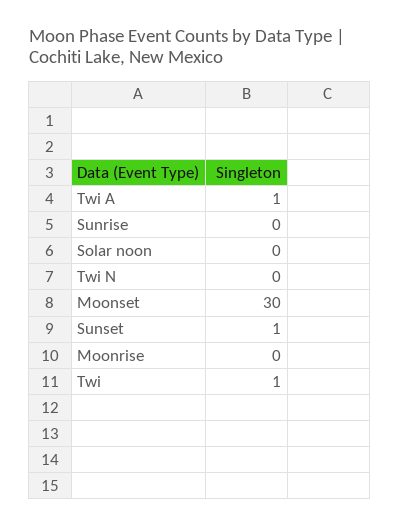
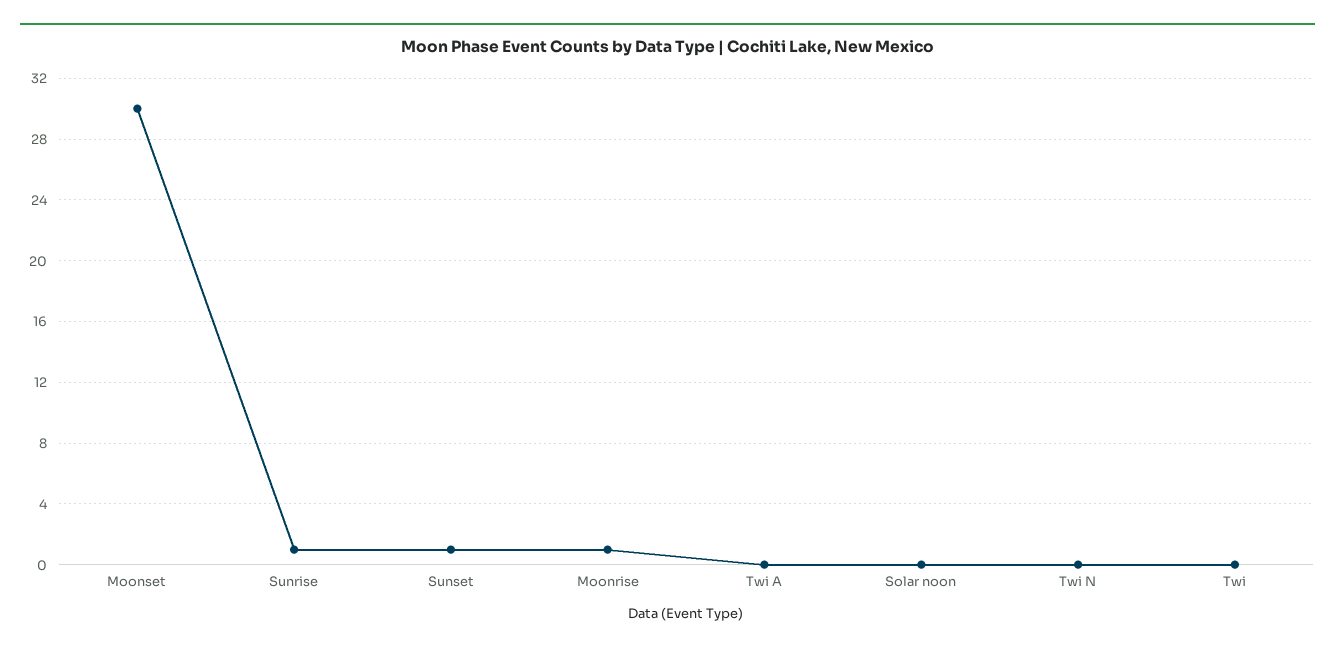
Twi A: 1 -> 0
Sunrise: 0 -> 1
Moonrise: 0 -> 1
Twi: 1 -> 0

